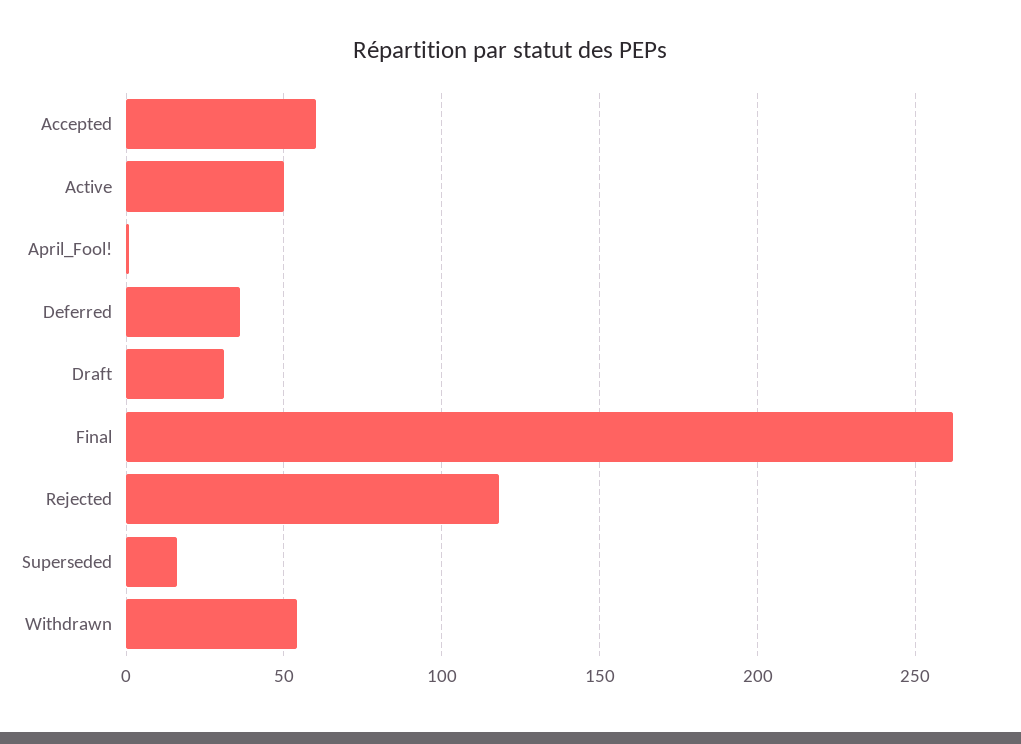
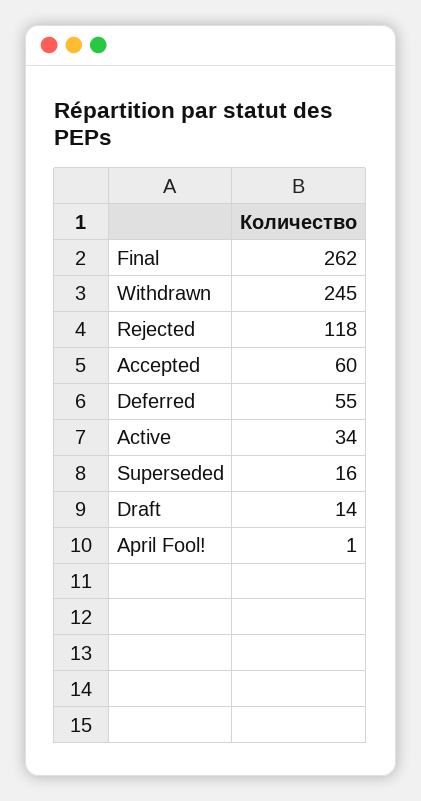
Active: 50 -> 34
Deferred: 35 -> 55
Draft: 30 -> 14
Withdrawn: 55 -> 245

